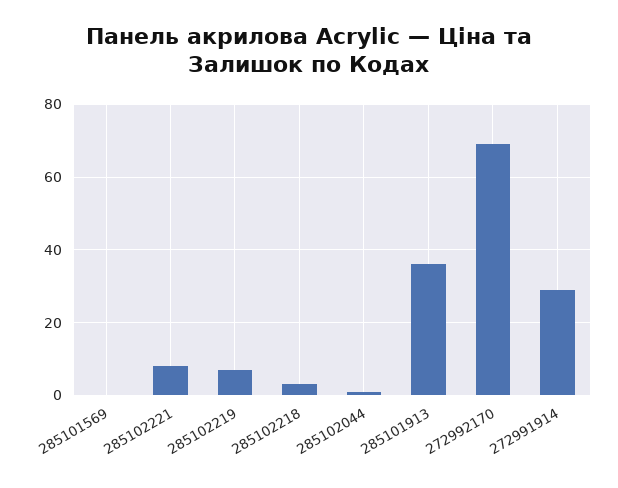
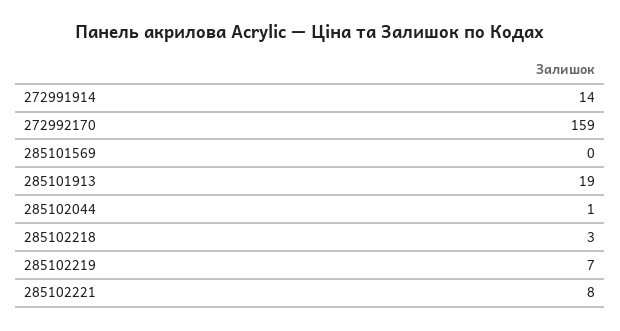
285101913: 35 -> 19
272992170: 70 -> 159
272991914: 30 -> 14

